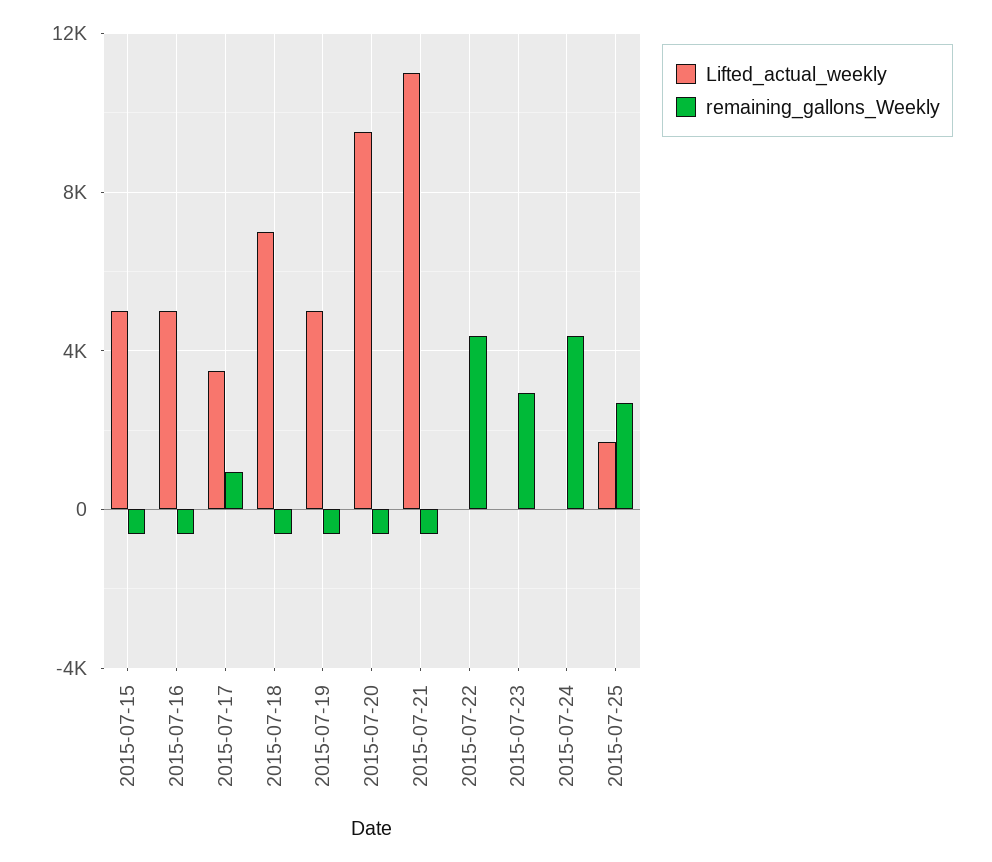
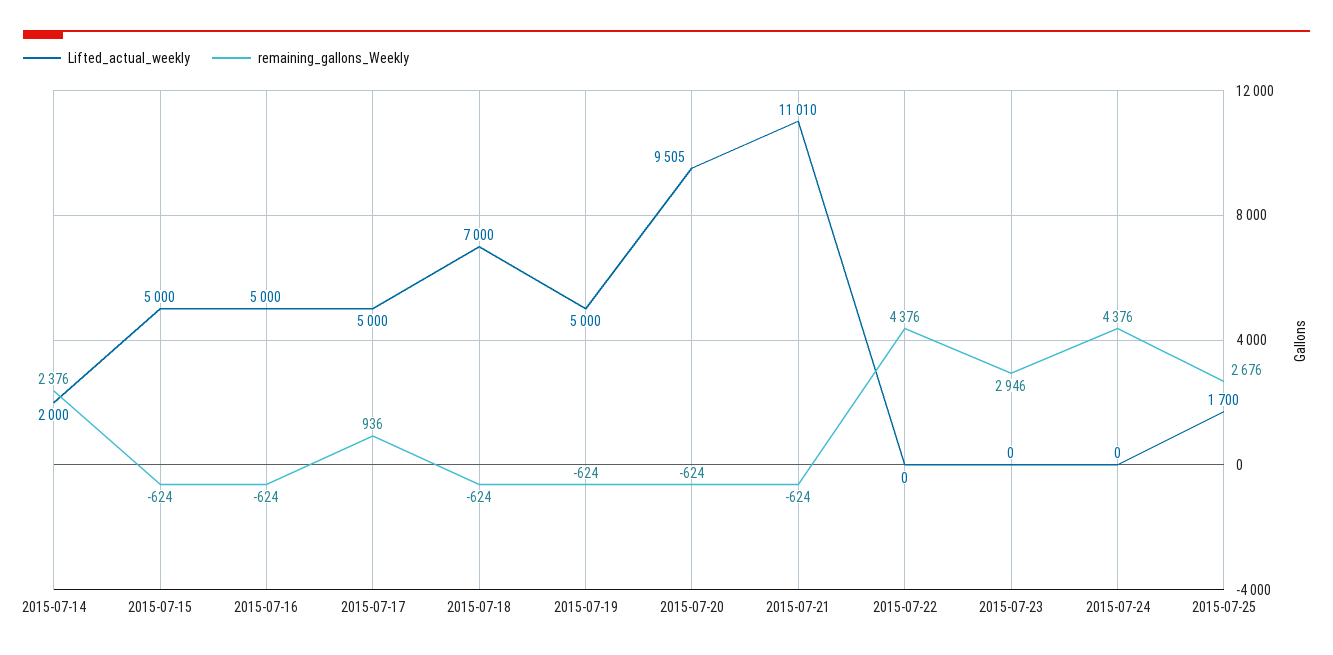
Lifted_actual_weekly, 2015-07-17: 3500 -> 5000
Lifted_actual_weekly, 2015-07-14: none -> 2000
remaining_gallons_Weekly, 2015-07-14: none -> 2376

